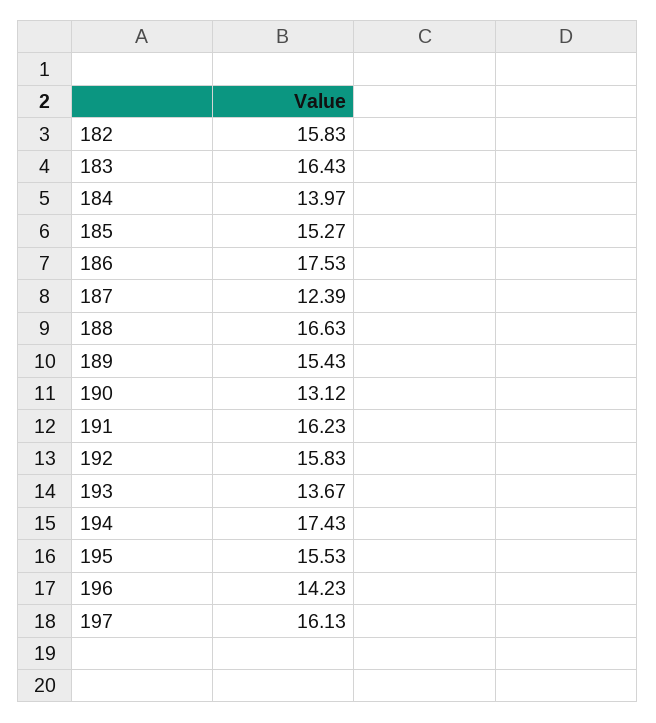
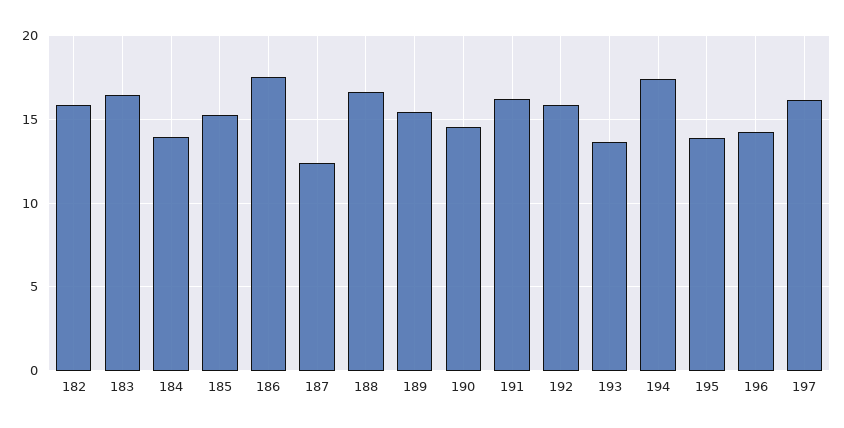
190: 13.12 -> 14.5
195: 15.53 -> 14

